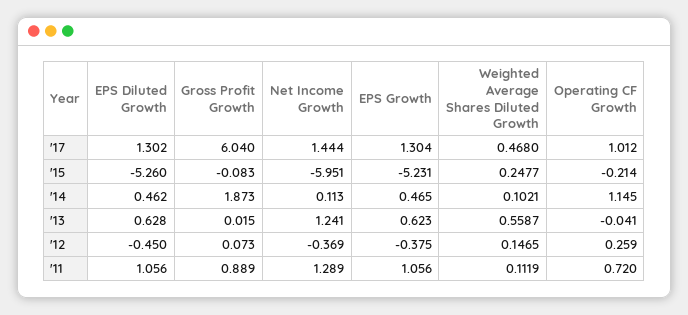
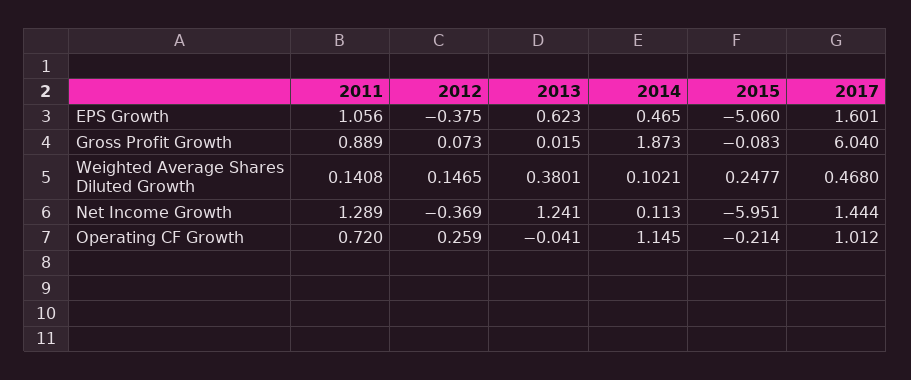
EPS Diluted Growth, '17: 1.302 -> none
EPS Growth, '17: 1.304 -> 1.601
EPS Diluted Growth, '15: -5.26 -> none
EPS Growth, '15: -5.231 -> -5.06
EPS Diluted Growth, '14: 0.462 -> none
EPS Diluted Growth, '13: 0.628 -> none
Weighted Average Shares Diluted Growth, '13: 0.5587 -> 0.3801
EPS Diluted Growth, '12: -0.45 -> none
EPS Diluted Growth, '11: 1.056 -> none
Weighted Average Shares Diluted Growth, '11: 0.1119 -> 0.1408

